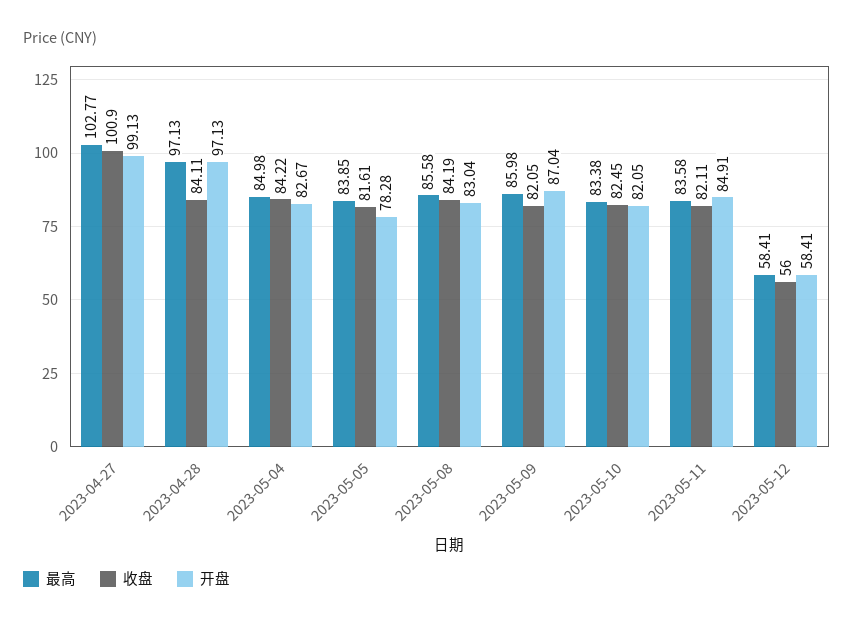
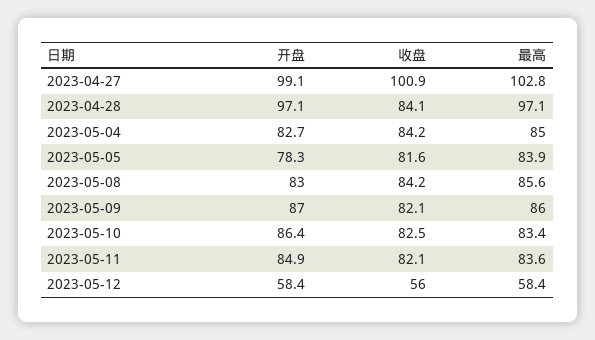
开盘, 2023-05-10: 82.05 -> 86.4

